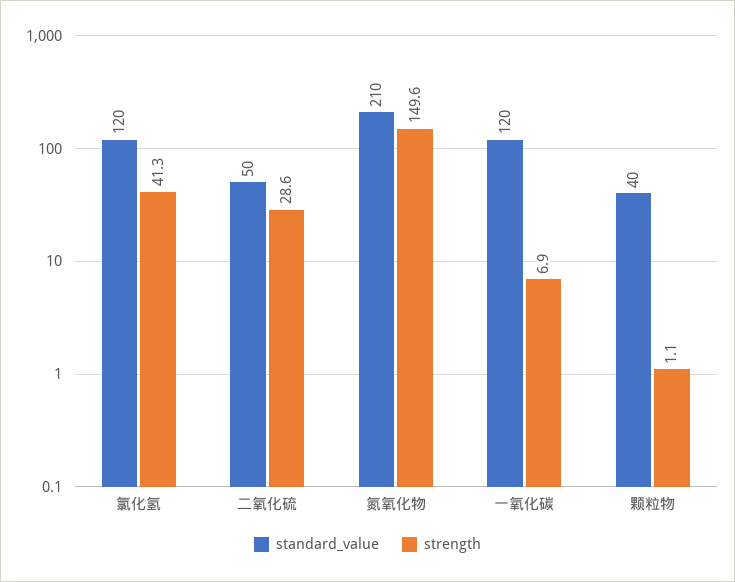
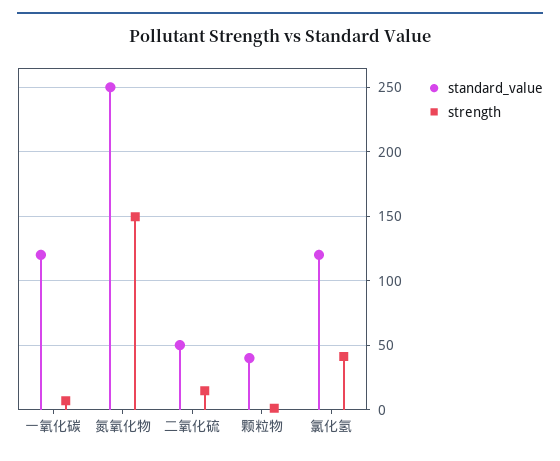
strength, 二氧化硫: 28.6 -> 15
standard_value, 氮氧化物: 210 -> 250

